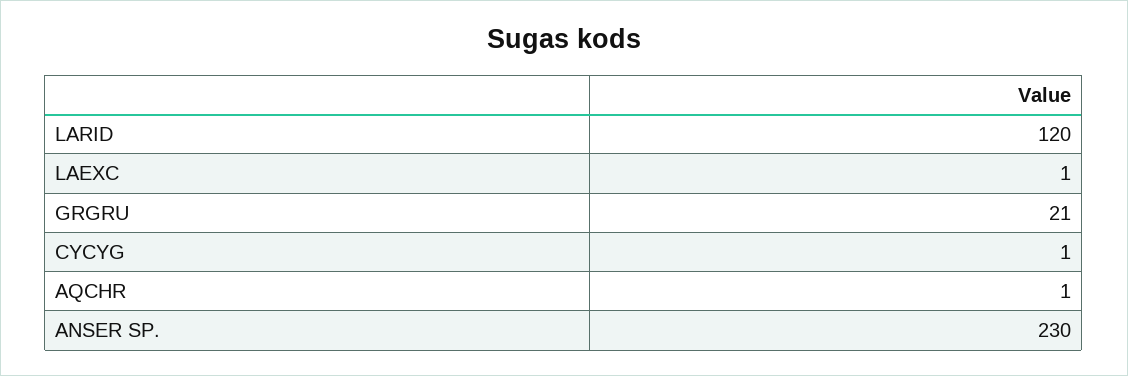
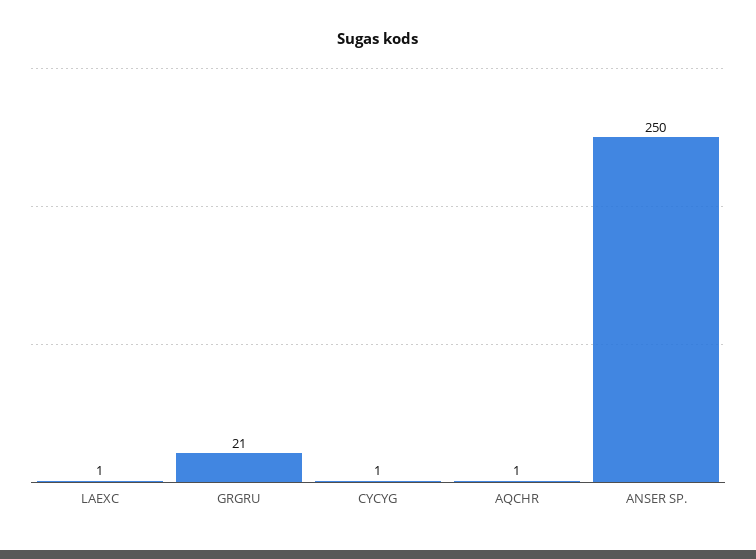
LARID: 120 -> none
ANSER SP.: 230 -> 250

